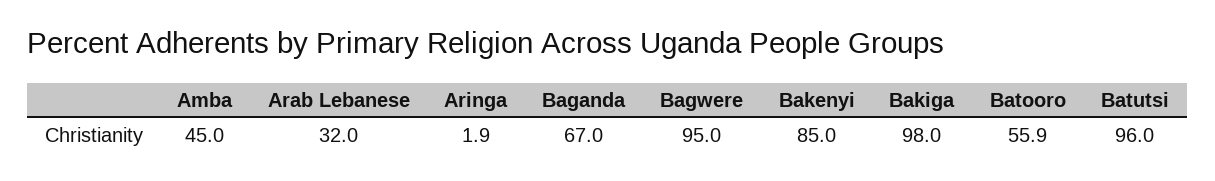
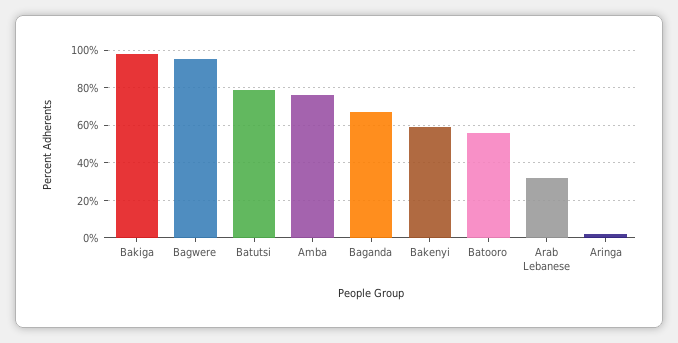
Amba: 45 -> 75
Bakenyi: 85 -> 60
Batutsi: 96 -> 80

